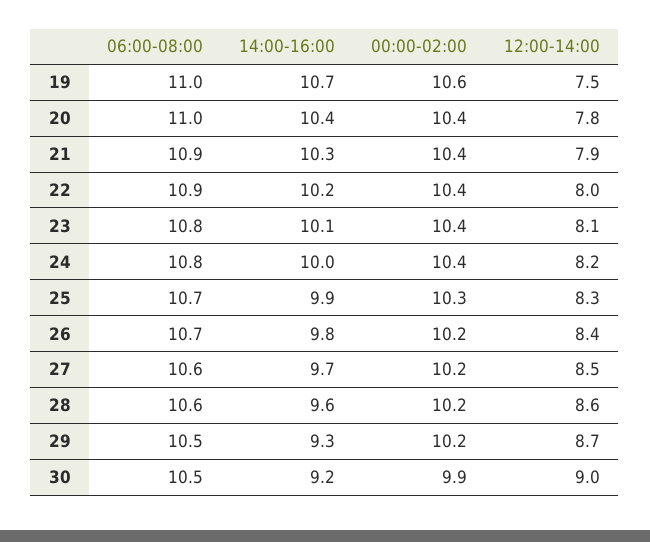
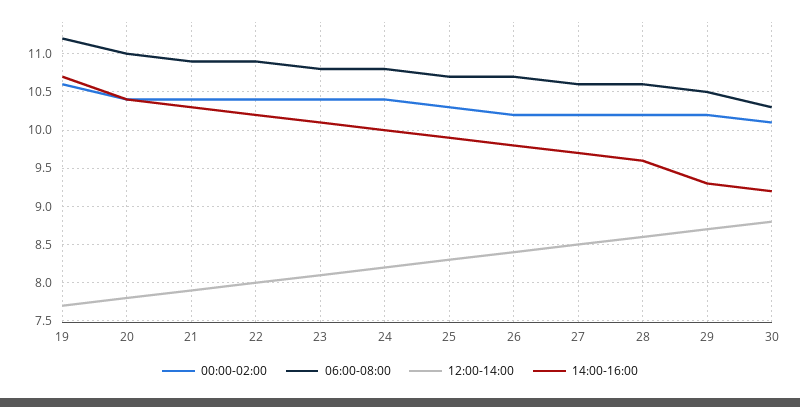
06:00-08:00, 19: 11 -> 11.2
12:00-14:00, 19: 7.5 -> 7.7
06:00-08:00, 30: 10.5 -> 10.3
00:00-02:00, 30: 9.9 -> 10.1
12:00-14:00, 30: 9 -> 8.8

